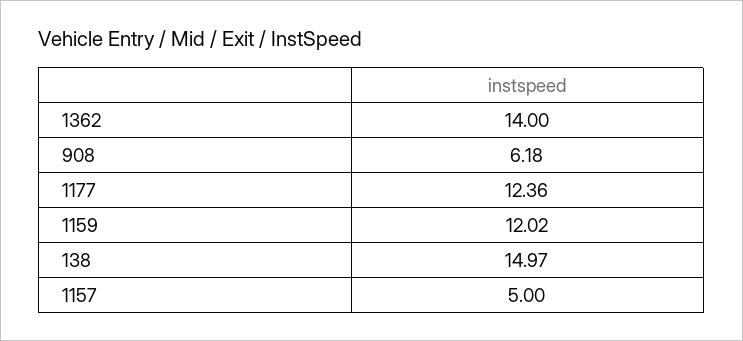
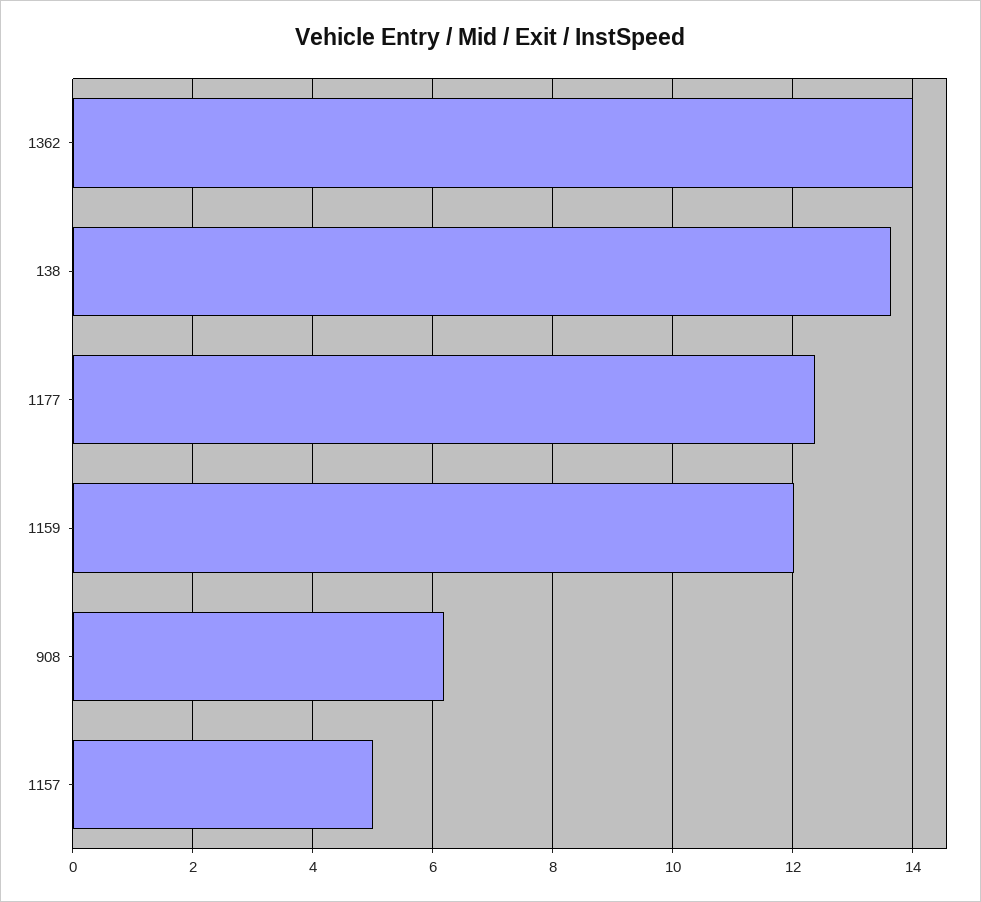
138: 14.97 -> 13.6

